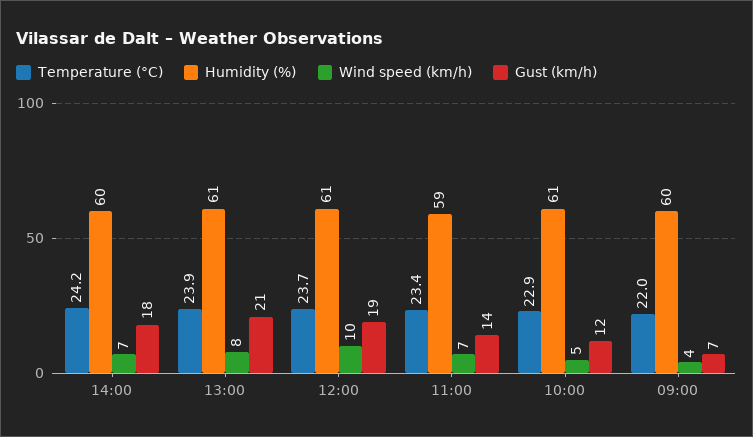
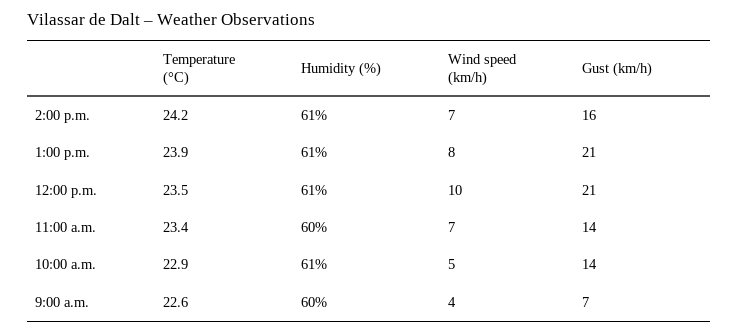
Humidity (%), 14:00: 60 -> 61
Gust (km/h), 14:00: 18 -> 16
Temperature (°C), 12:00: 23.7 -> 23.5
Gust (km/h), 12:00: 19 -> 21
Humidity (%), 11:00: 59 -> 60
Gust (km/h), 10:00: 12 -> 14
Temperature (°C), 09:00: 22 -> 22.6

